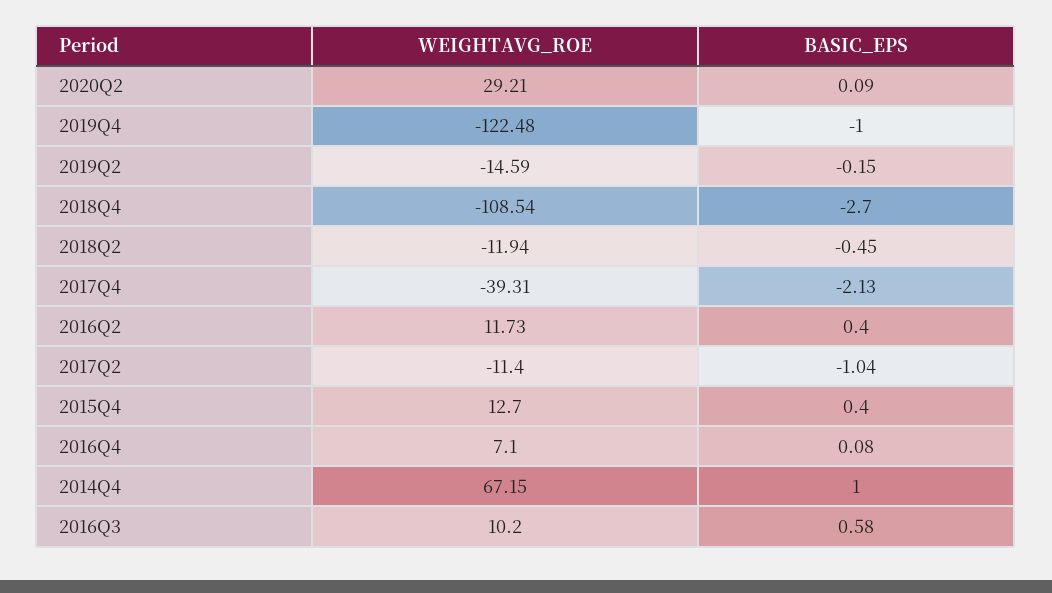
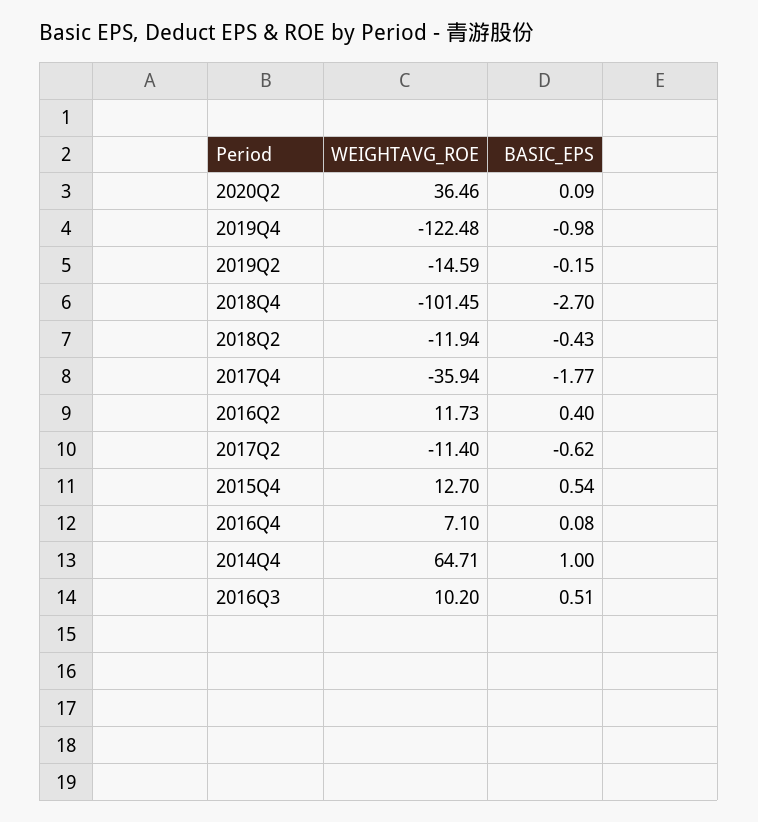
WEIGHTAVG_ROE, 2020Q2: 29.21 -> 36.46
BASIC_EPS, 2019Q4: -1 -> -0.98
WEIGHTAVG_ROE, 2018Q4: -108.54 -> -101.45
BASIC_EPS, 2018Q2: -0.45 -> -0.43
WEIGHTAVG_ROE, 2017Q4: -39.31 -> -35.94
BASIC_EPS, 2017Q4: -2.13 -> -1.77
BASIC_EPS, 2017Q2: -1.04 -> -0.62
BASIC_EPS, 2015Q4: 0.4 -> 0.54
WEIGHTAVG_ROE, 2014Q4: 67.15 -> 64.71
BASIC_EPS, 2016Q3: 0.58 -> 0.51

